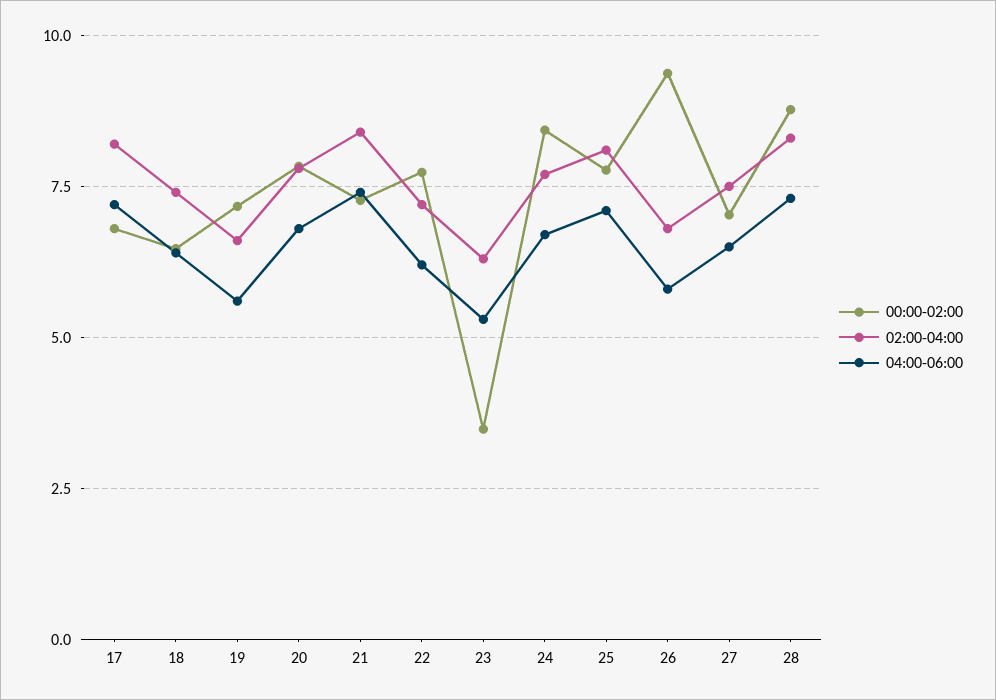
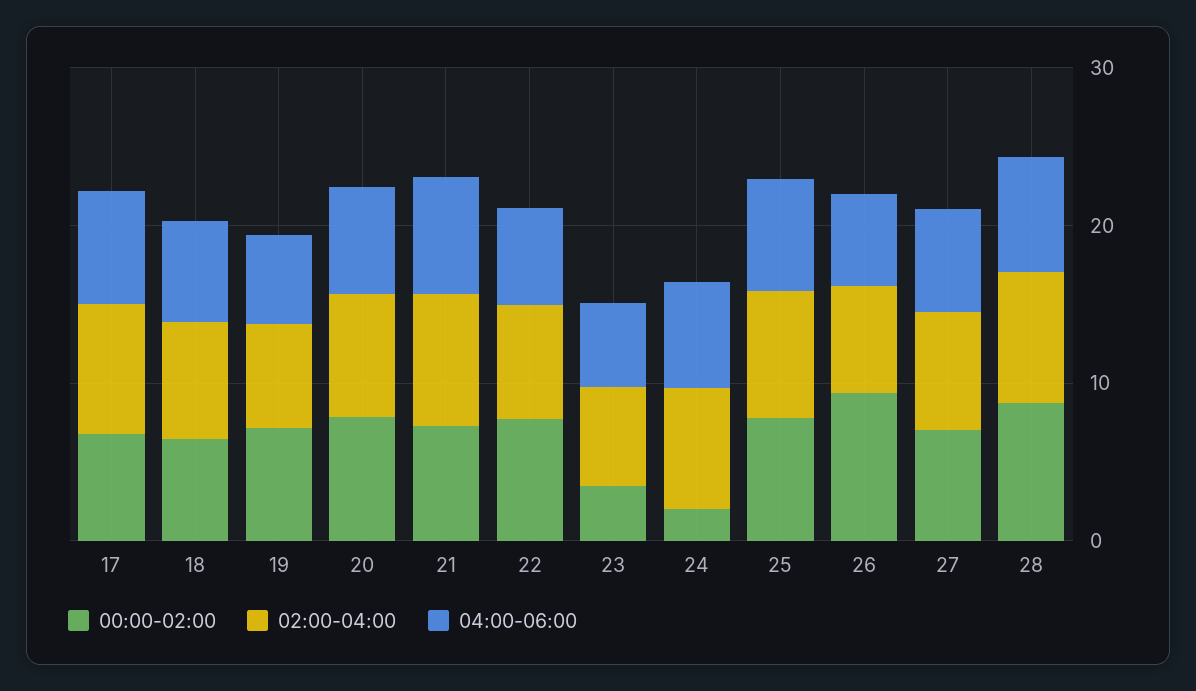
00:00-02:00, 24: 8.5 -> 2

